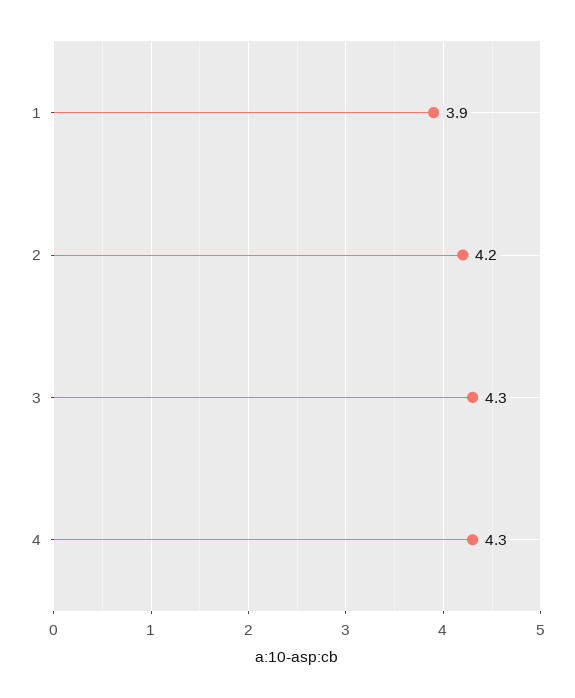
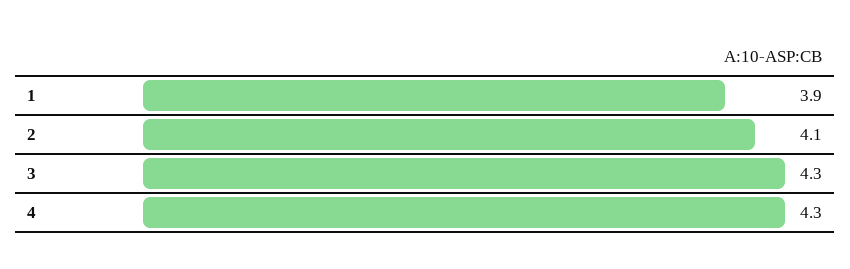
2: 4.2 -> 4.1

